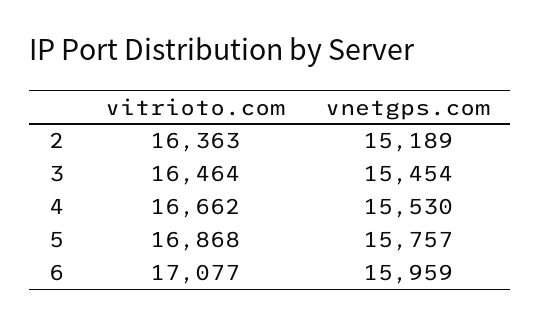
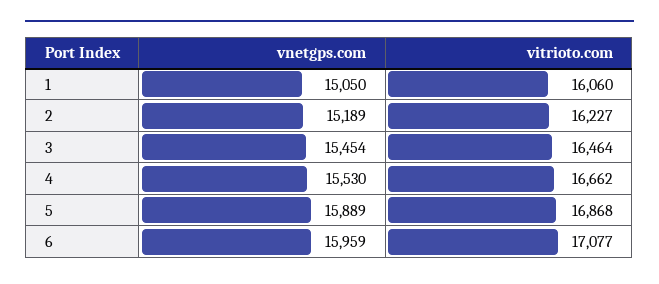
vitrioto.com, 2: 16363 -> 16227
vnetgps.com, 5: 15757 -> 15889
vnetgps.com, 1: none -> 15050
vitrioto.com, 1: none -> 16060

